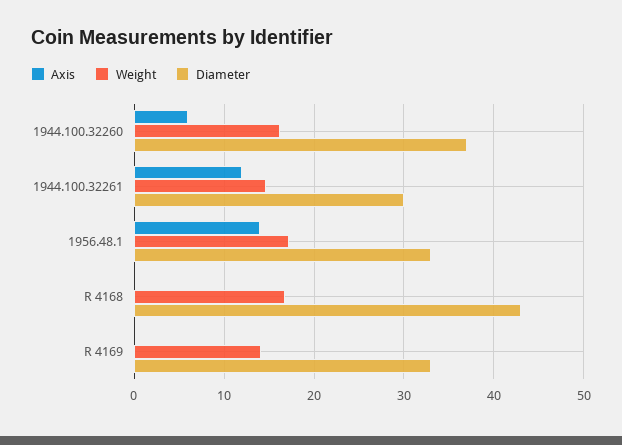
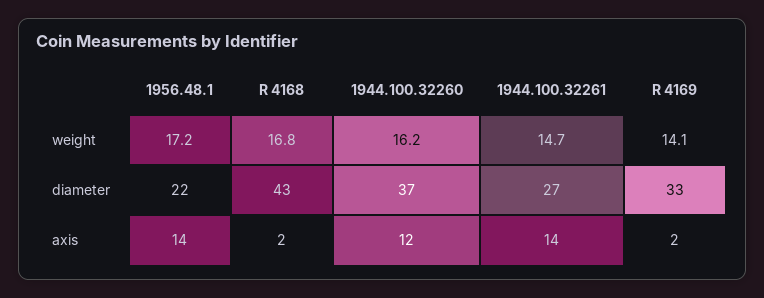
Axis, 1944.100.32260: 6 -> 12
Axis, 1944.100.32261: 12 -> 14
Diameter, 1944.100.32261: 30 -> 27
Diameter, 1956.48.1: 33 -> 22
Axis, R 4168: 0 -> 2
Axis, R 4169: 0 -> 2

